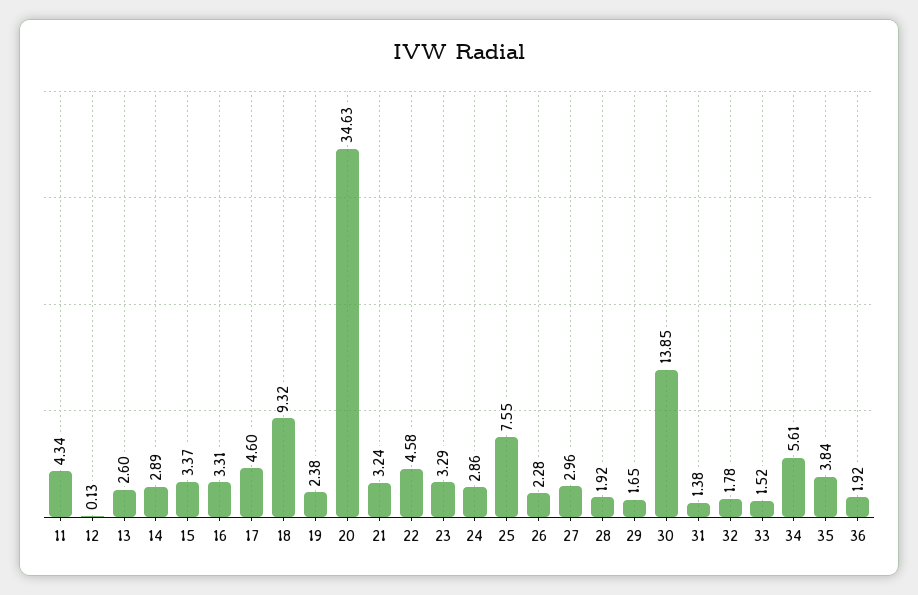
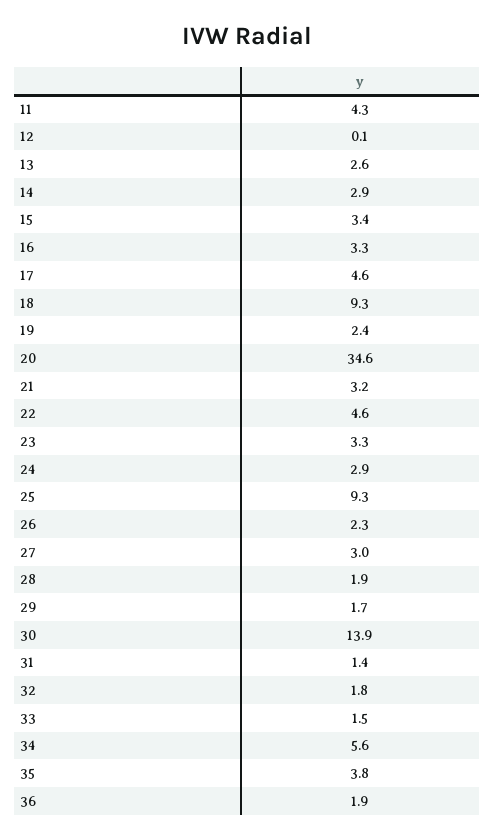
25: 7.55 -> 9.3

